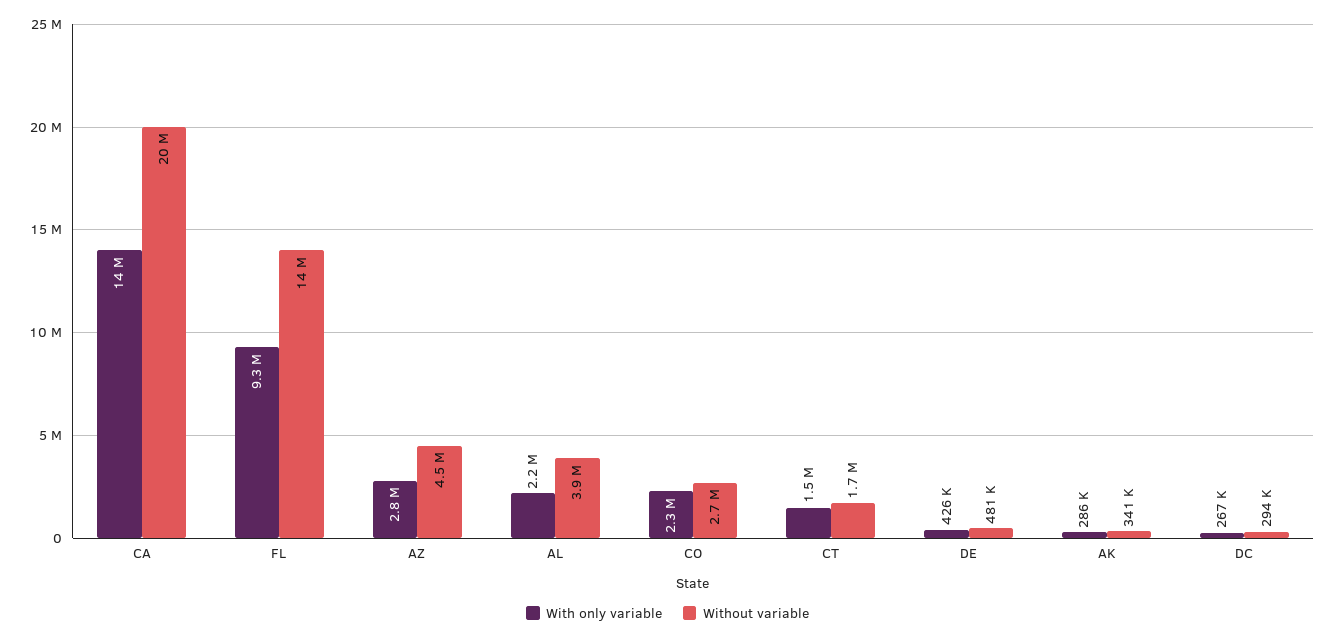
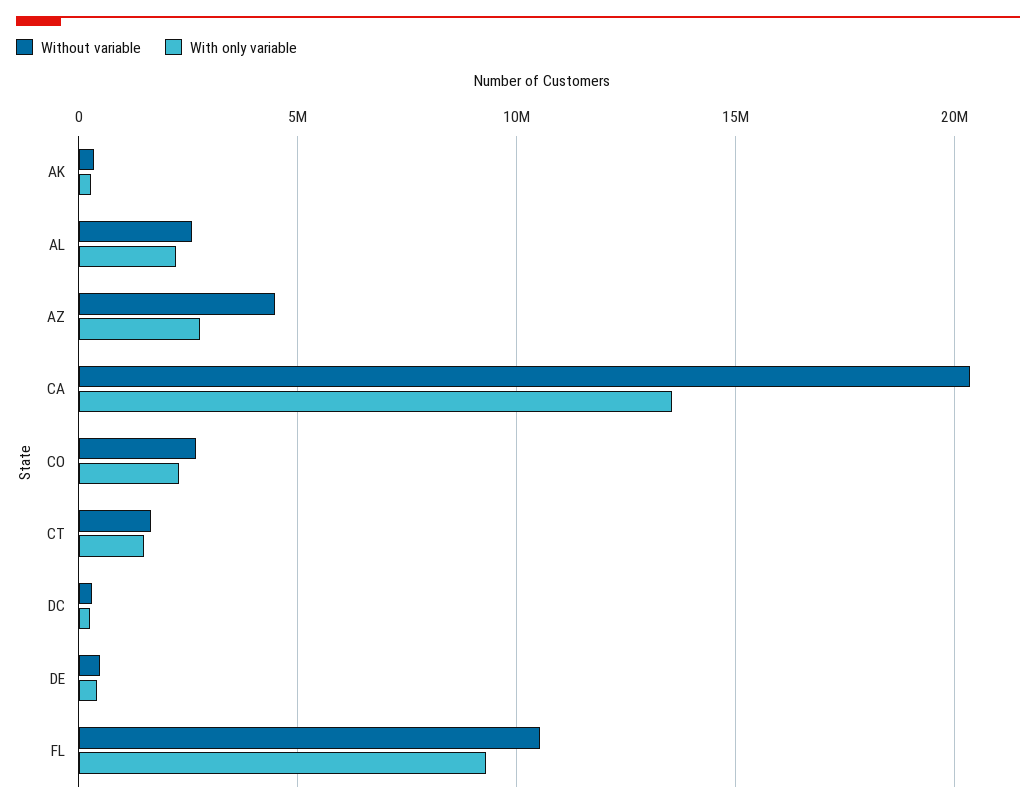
Without variable, FL: 14000000 -> 10500000
Without variable, AL: 3900000 -> 2500000

